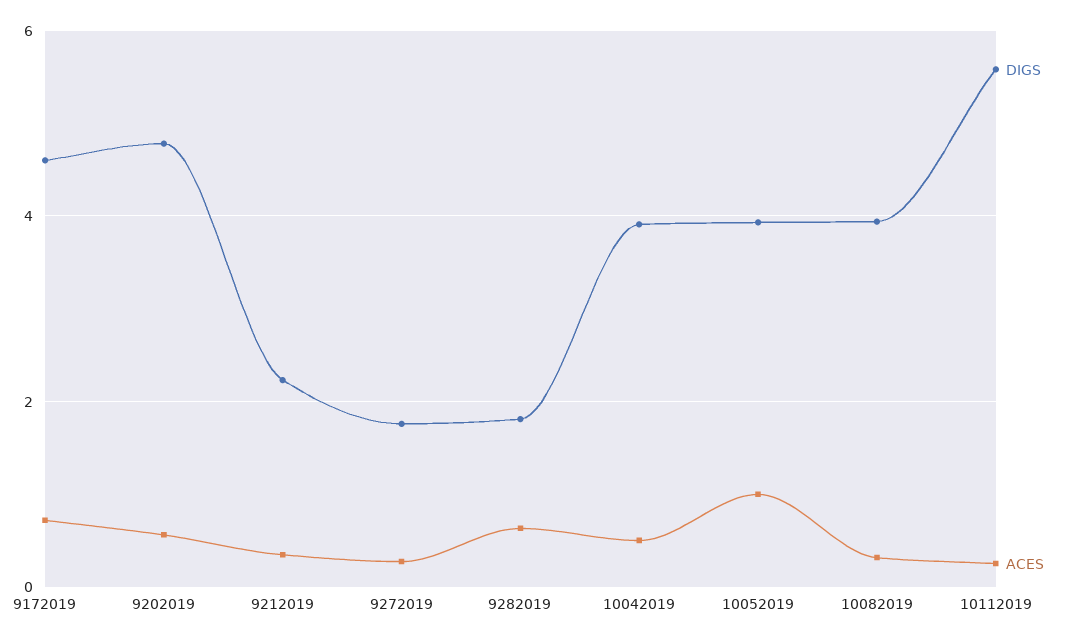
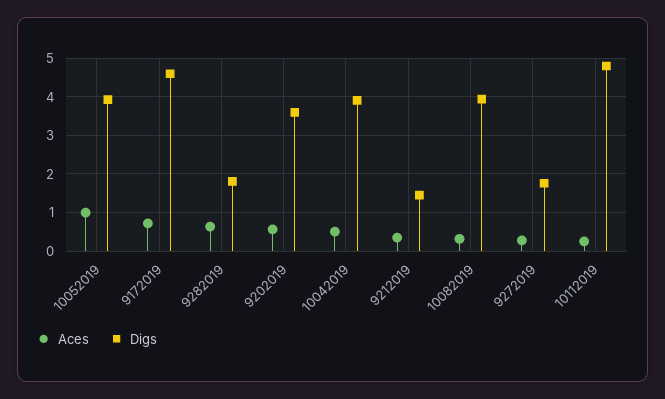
DIGS, 9202019: 4.8 -> 3.6
DIGS, 9212019: 2.2 -> 1.4
DIGS, 10112019: 5.6 -> 4.8

